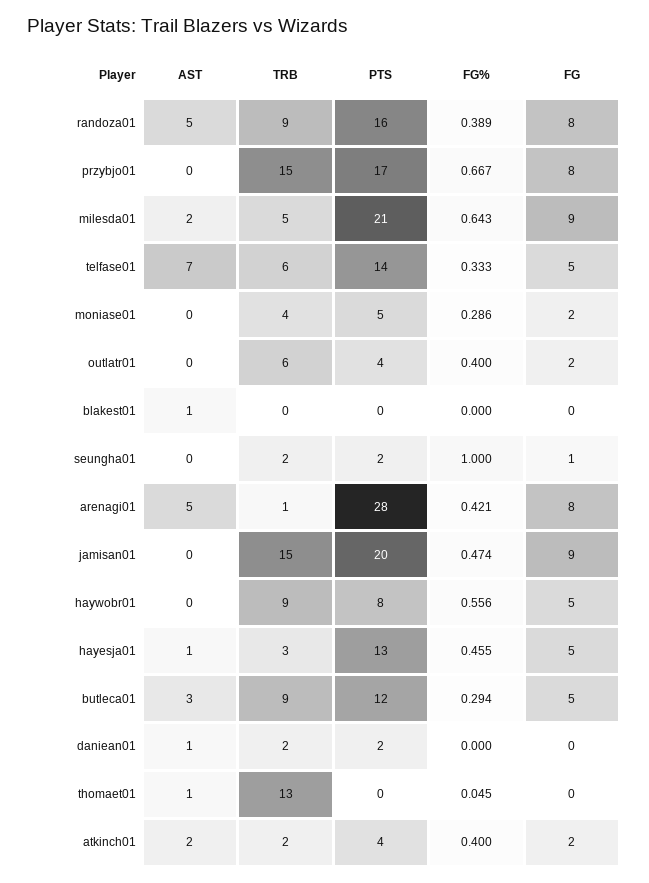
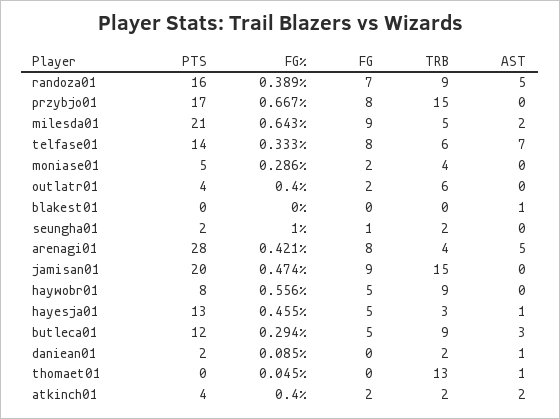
FG, randoza01: 8 -> 7
FG, telfase01: 5 -> 8
TRB, arenagi01: 1 -> 4
FG%, daniean01: 0 -> 0.085

